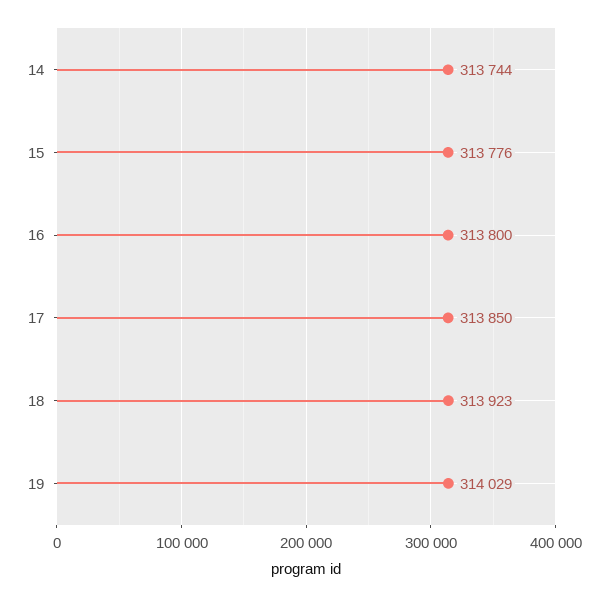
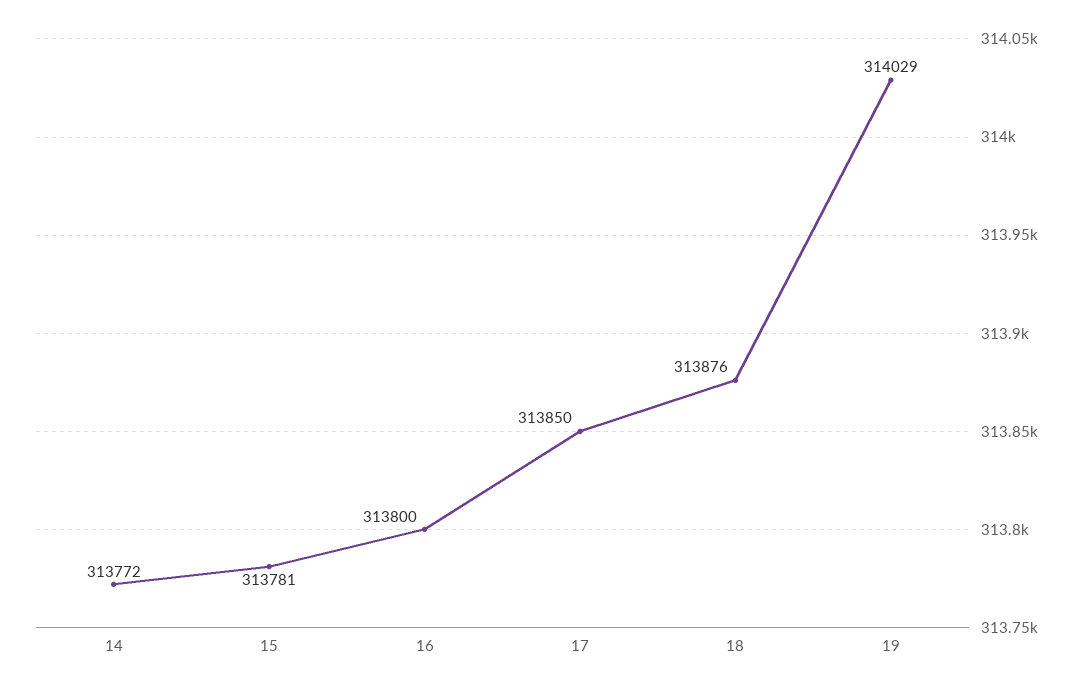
14: 313744 -> 313772
15: 313776 -> 313781
18: 313923 -> 313876

